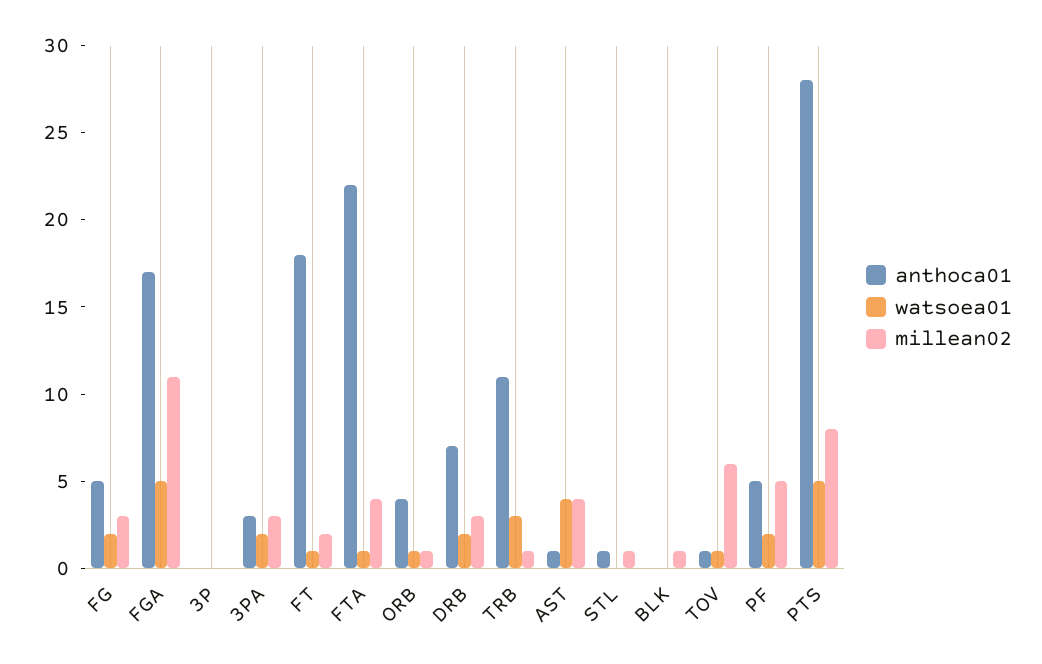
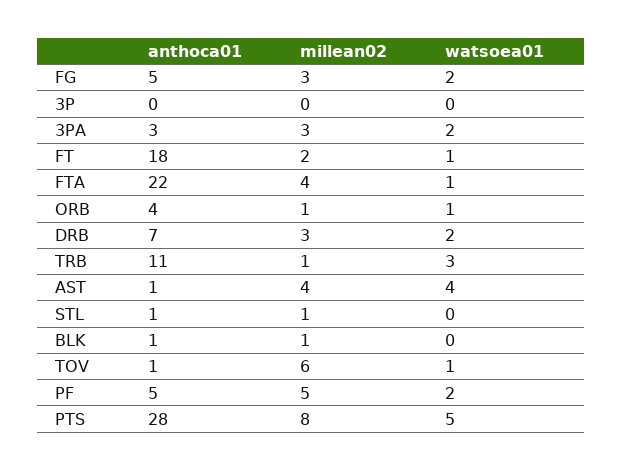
anthoca01, FGA: 17 -> none
watsoea01, FGA: 5 -> none
millean02, FGA: 11 -> none
anthoca01, BLK: 0 -> 1

